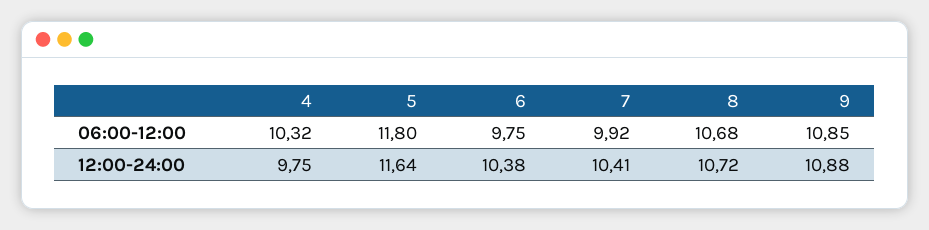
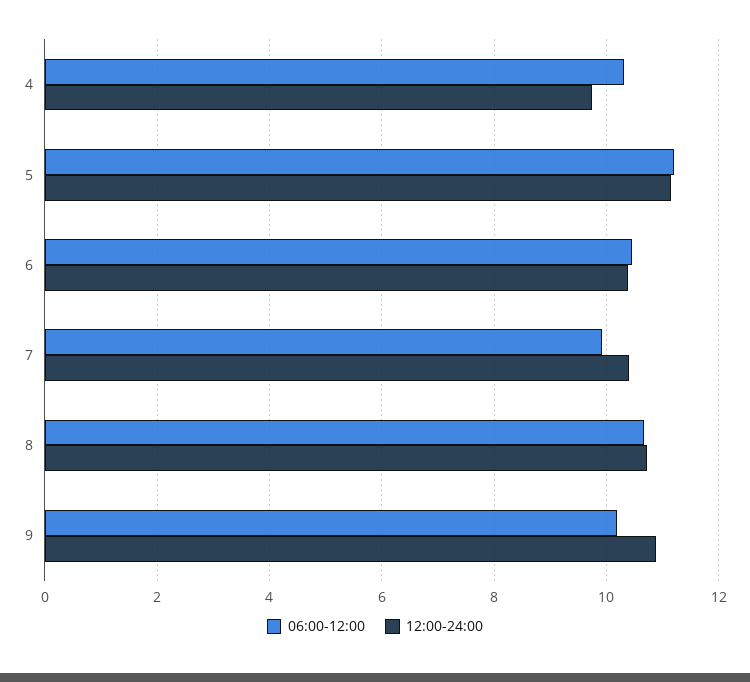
06:00-12:00, 5: 11.8 -> 11.2
06:00-12:00, 6: 9.75 -> 10.4
06:00-12:00, 9: 10.85 -> 10.2
12:00-24:00, 5: 11.64 -> 11.2

